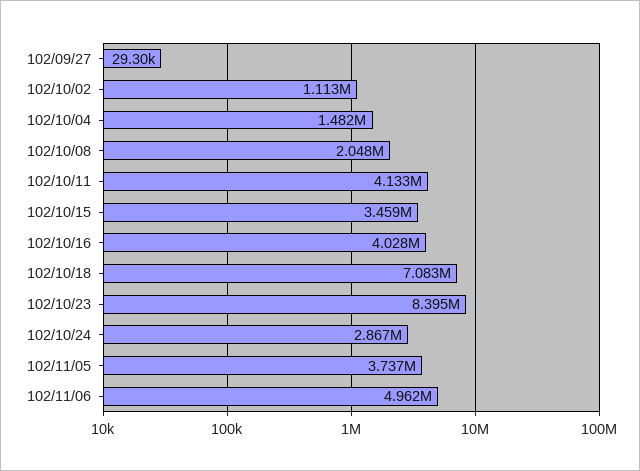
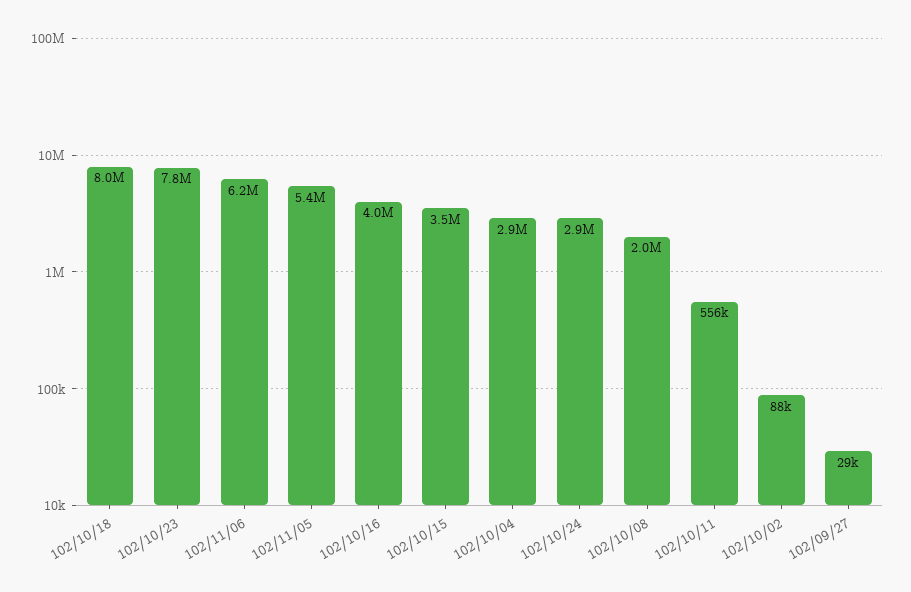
102/10/02: 1113000 -> 88000
102/10/04: 1482000 -> 2900000
102/10/11: 4133000 -> 556000
102/10/18: 7083000 -> 8000000
102/10/23: 8395000 -> 7800000
102/11/05: 3737000 -> 5400000
102/11/06: 4962000 -> 6200000

